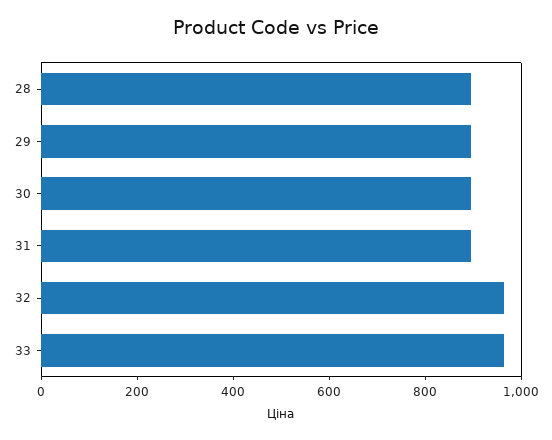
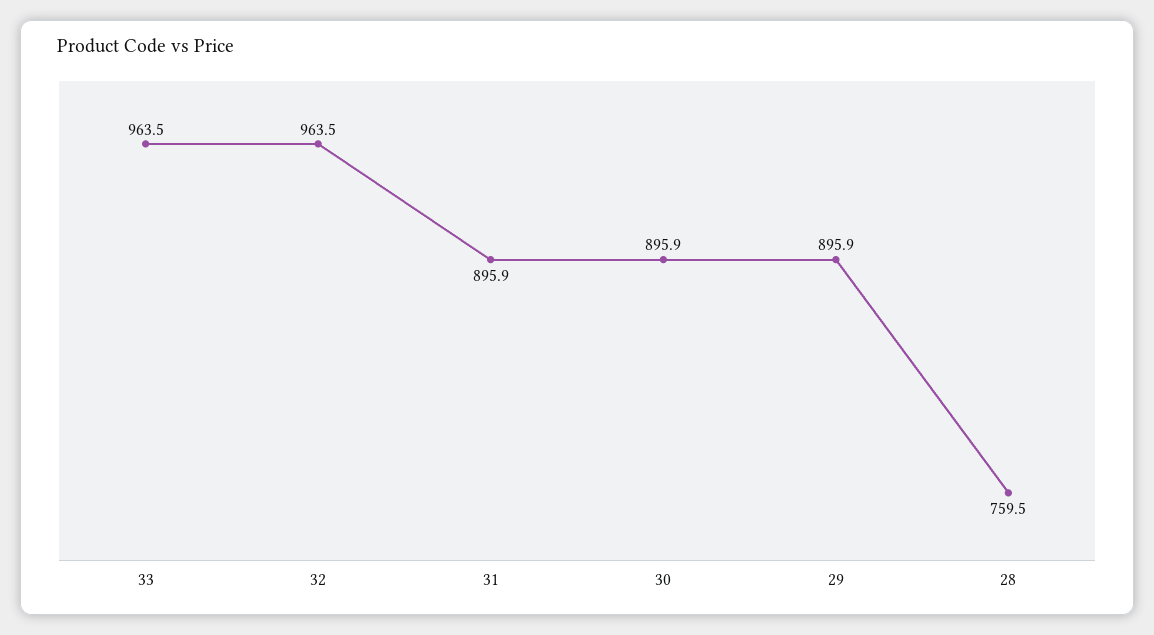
28: 900 -> 759.5

